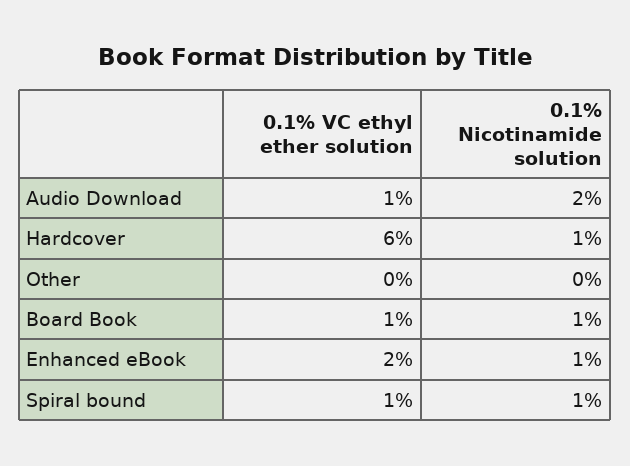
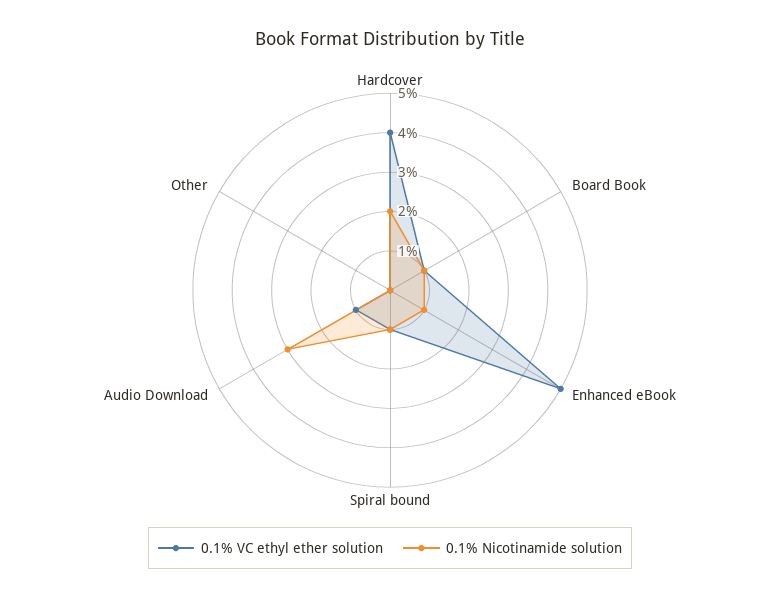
0.1% Nicotinamide solution, Audio Download: 2 -> 3
0.1% VC ethyl ether solution, Hardcover: 6 -> 4
0.1% Nicotinamide solution, Hardcover: 1 -> 2
0.1% VC ethyl ether solution, Enhanced eBook: 2 -> 5

